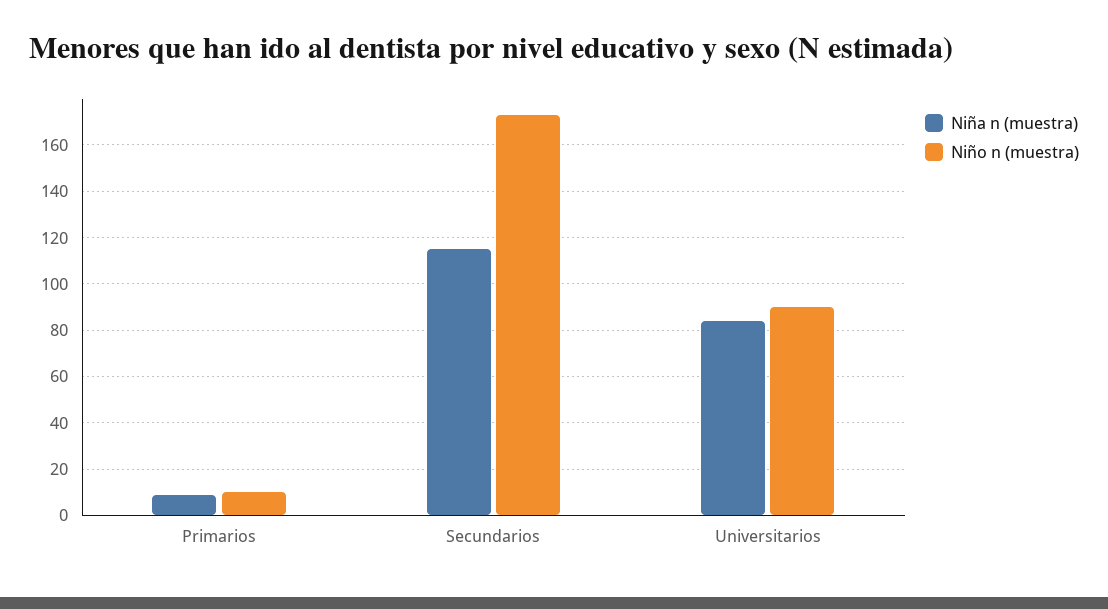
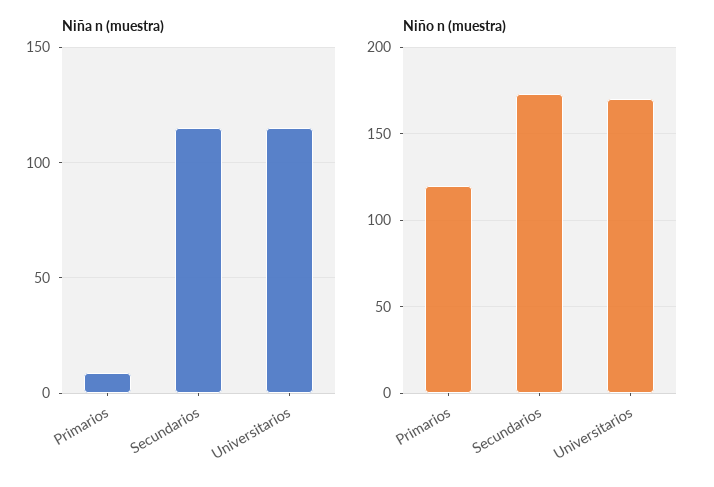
Niño n (muestra), Primarios: 10 -> 120
Niña n (muestra), Universitarios: 85 -> 115
Niño n (muestra), Universitarios: 90 -> 170

